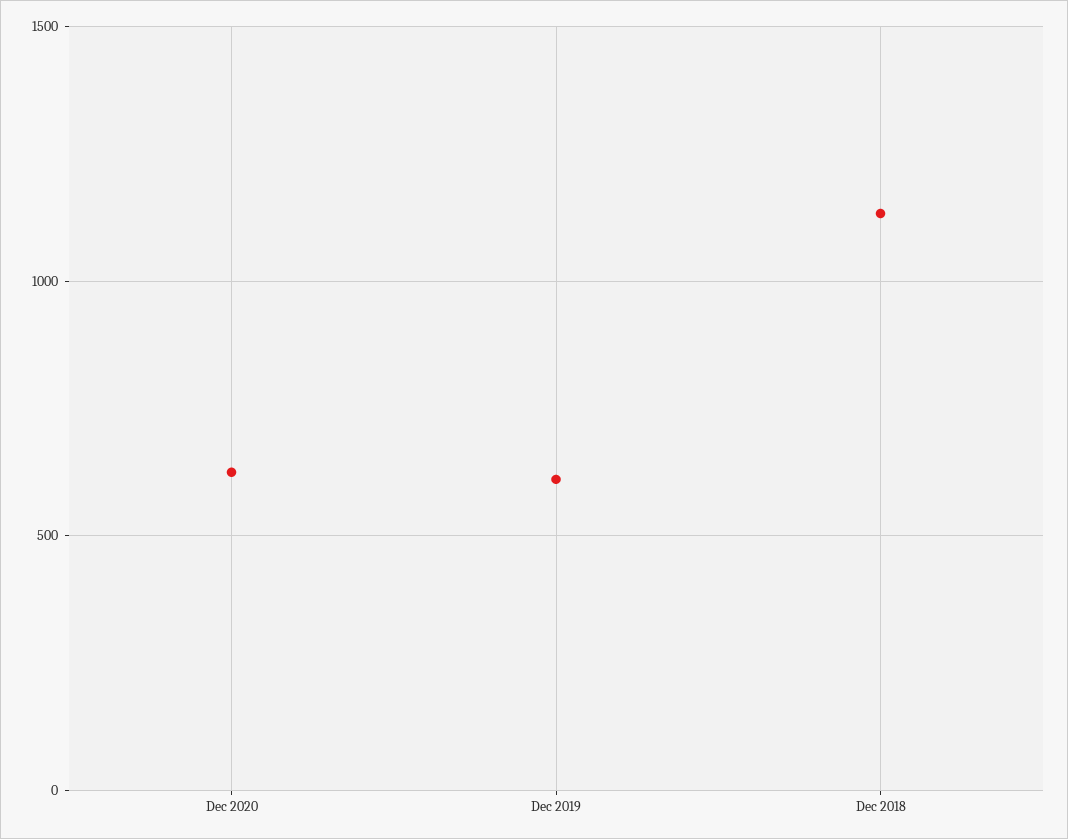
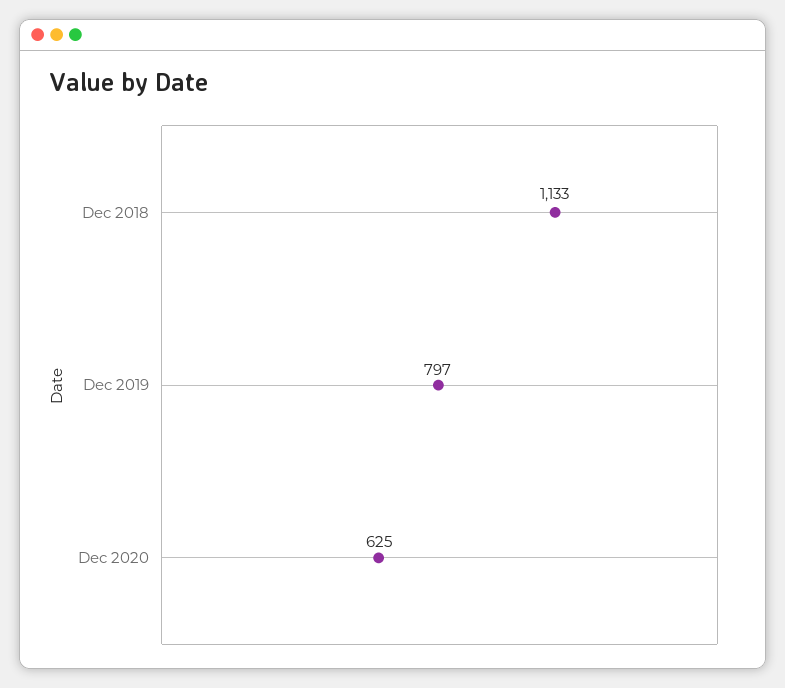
Dec 2019: 600 -> 797

